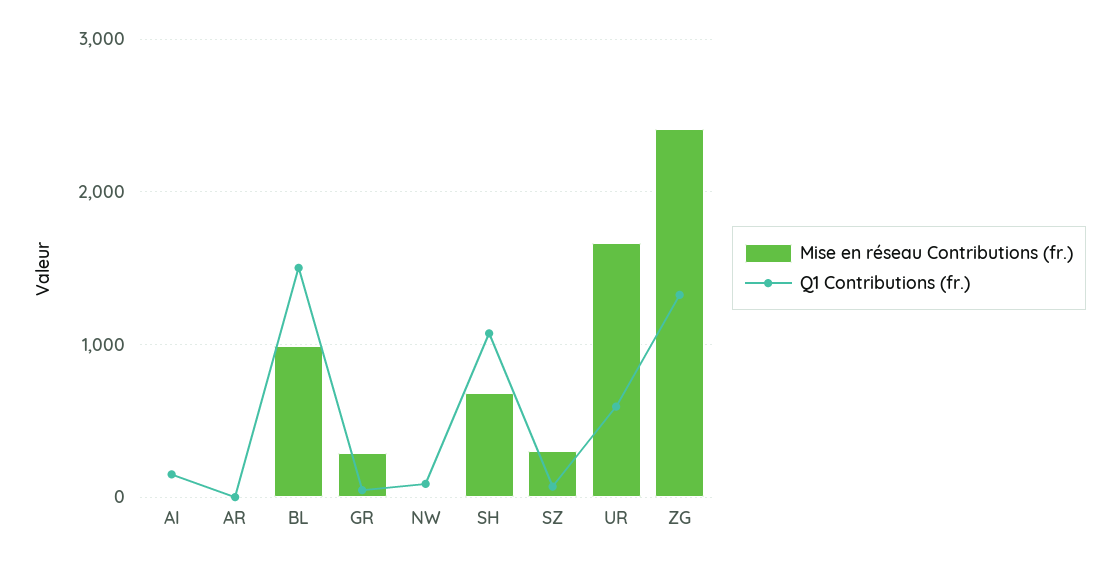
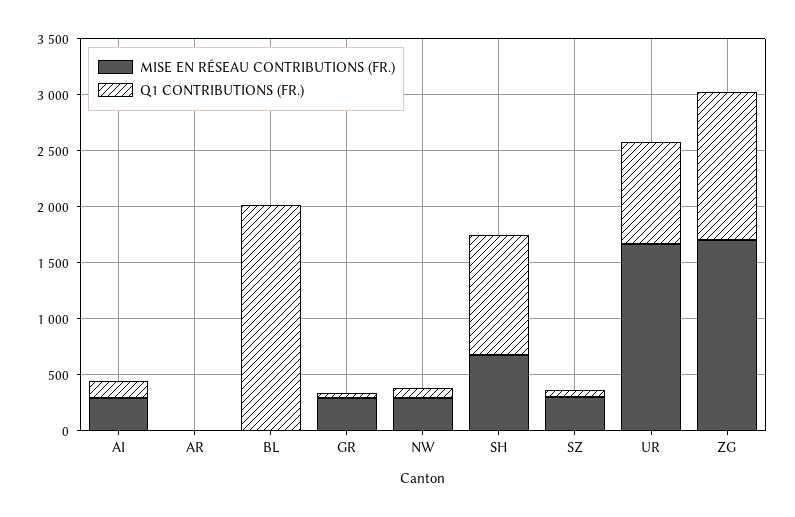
Mise en réseau Contributions (fr.), AI: 0 -> 300
Mise en réseau Contributions (fr.), BL: 1000 -> 0
Q1 Contributions (fr.), BL: 1500 -> 2000
Mise en réseau Contributions (fr.), NW: 0 -> 300
Q1 Contributions (fr.), UR: 600 -> 900
Mise en réseau Contributions (fr.), ZG: 2400 -> 1700

